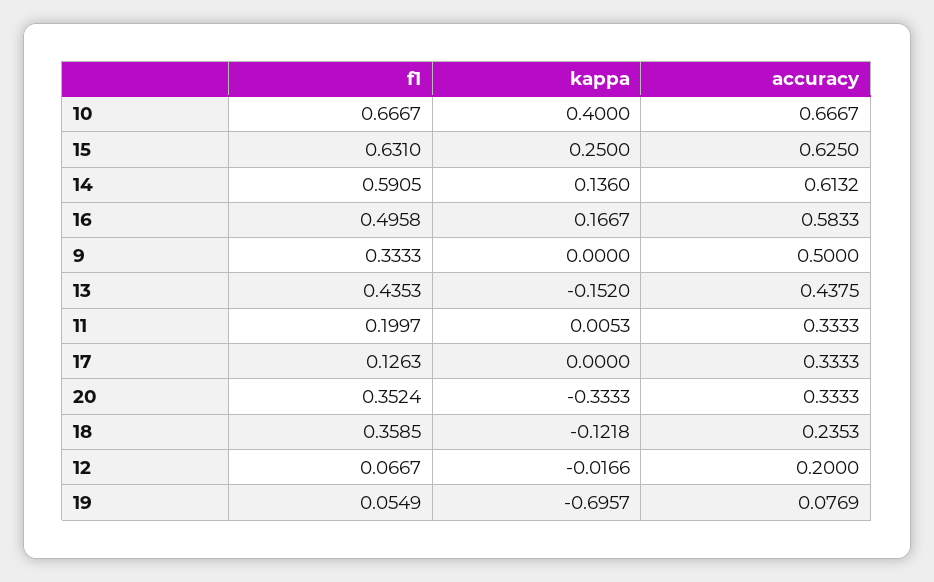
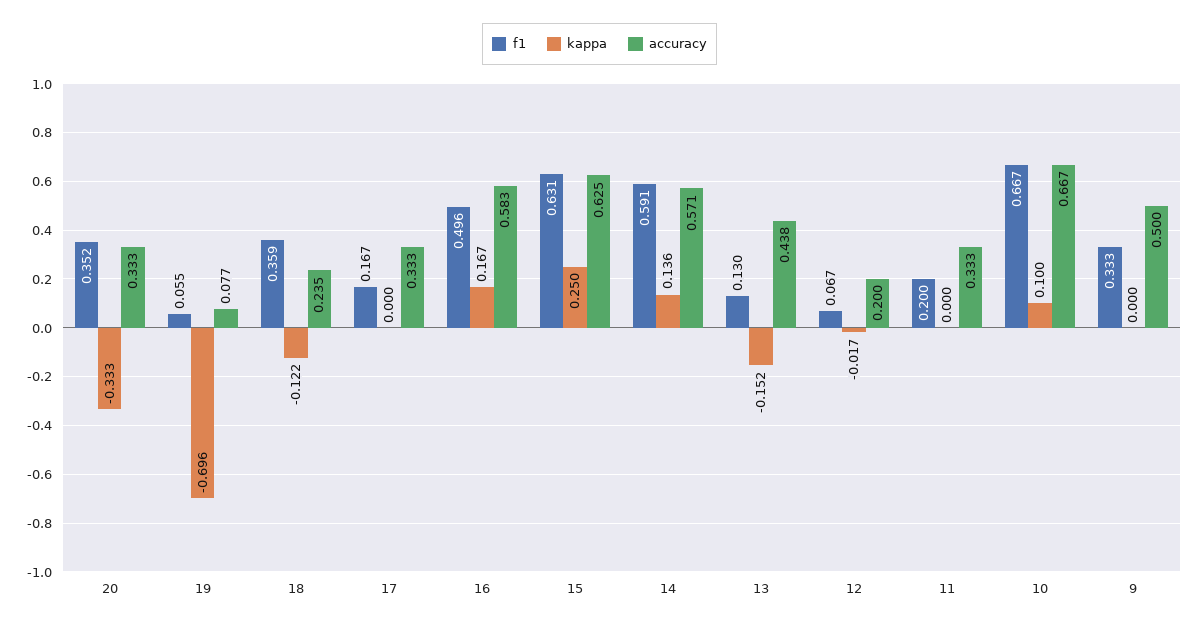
kappa, 10: 0.4 -> 0.1
accuracy, 14: 0.6132 -> 0.571
f1, 13: 0.4353 -> 0.13
kappa, 11: 0.0053 -> 0
f1, 17: 0.1263 -> 0.167

